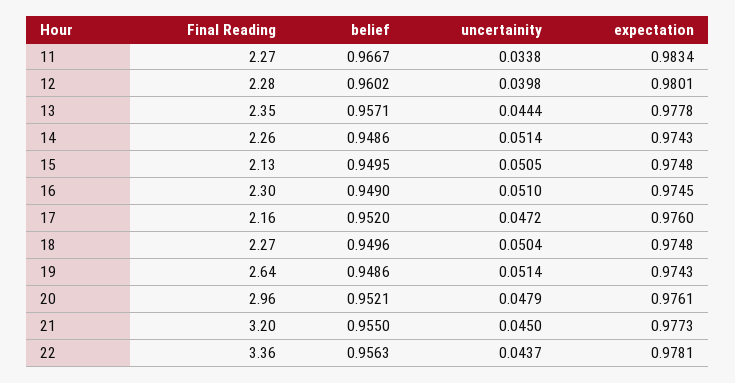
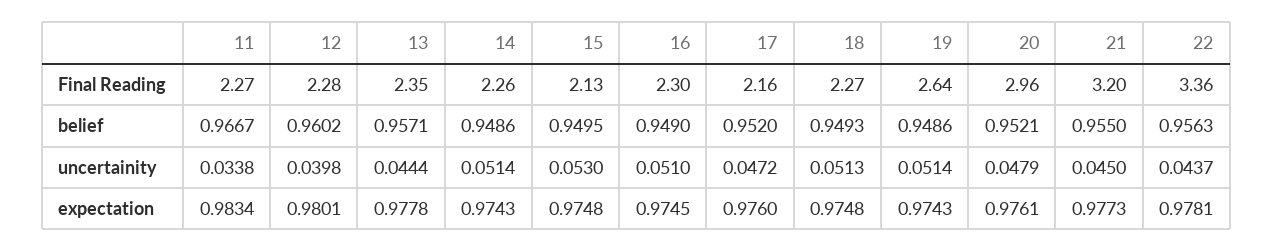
uncertainity, 15: 0.0505 -> 0.053
belief, 18: 0.9496 -> 0.9493
uncertainity, 18: 0.0504 -> 0.0513

